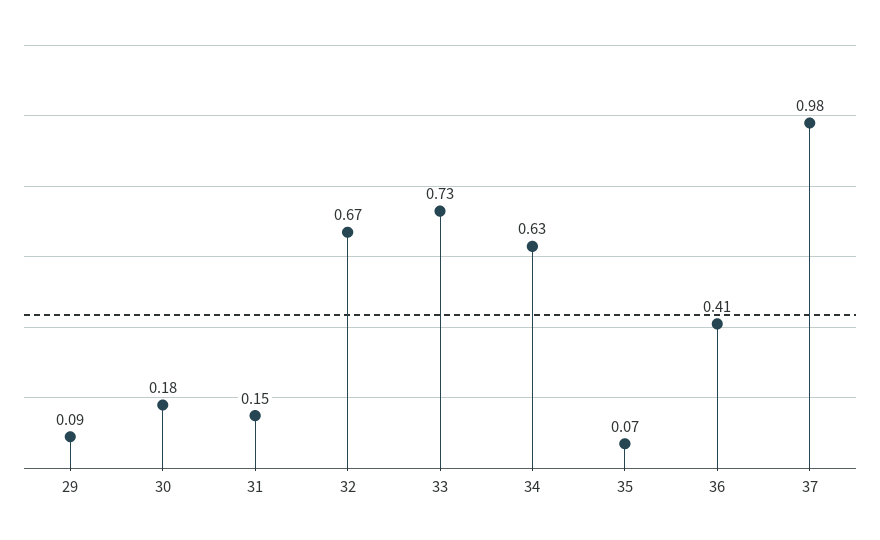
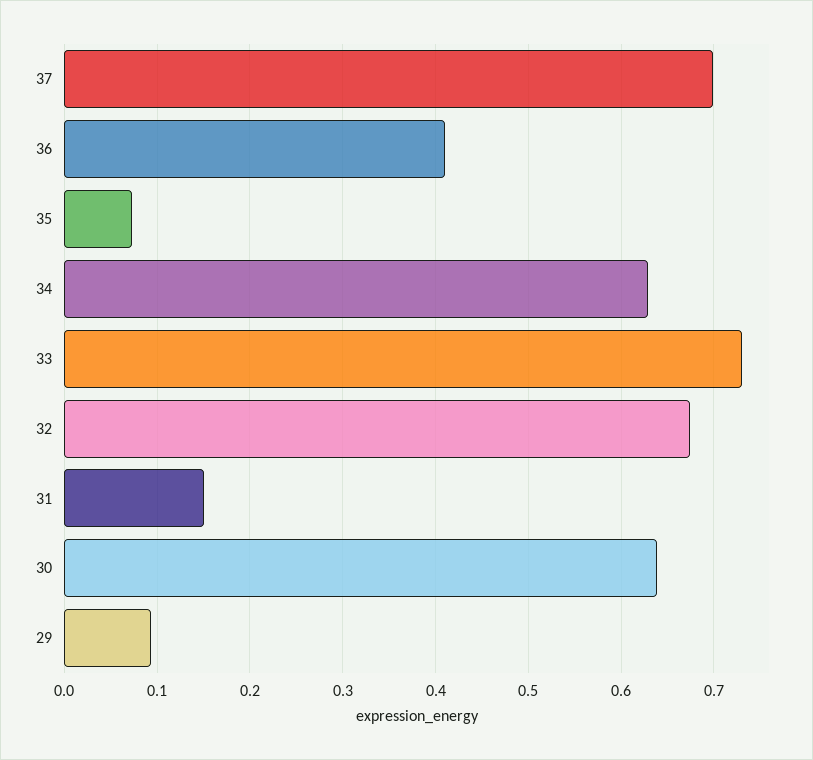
30: 0.18 -> 0.64
37: 0.98 -> 0.7

